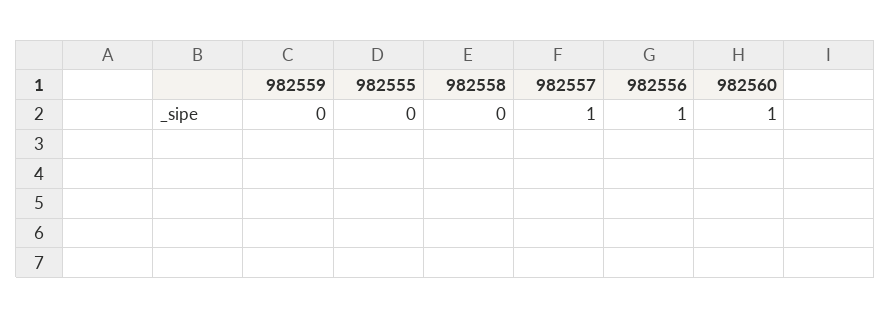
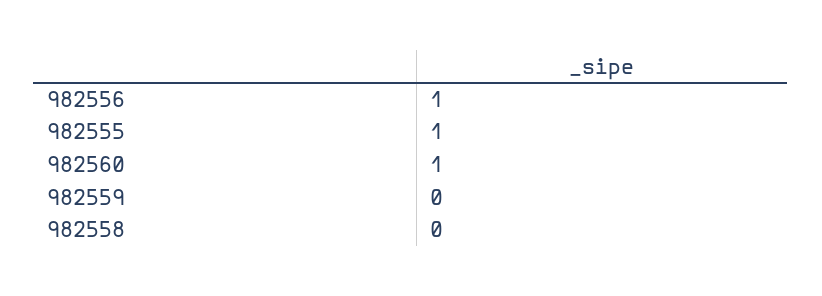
982555: 0 -> 1
982557: 1 -> none

